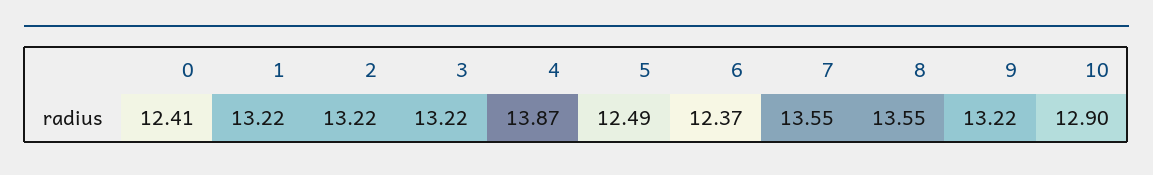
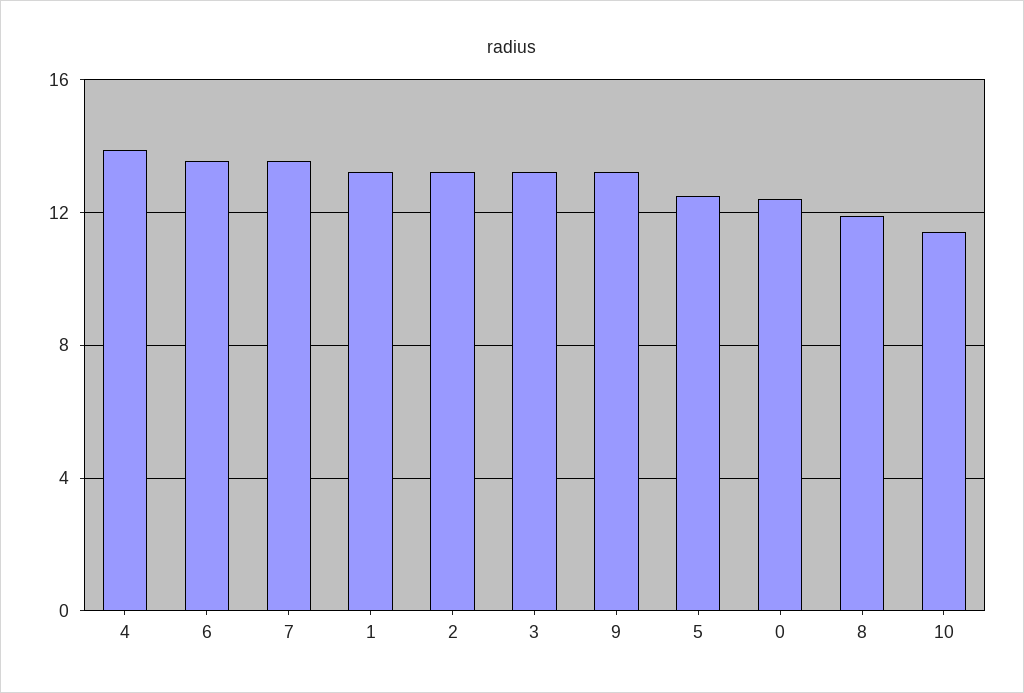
6: 12.37 -> 13.5
8: 13.55 -> 12
10: 12.9 -> 11.5

